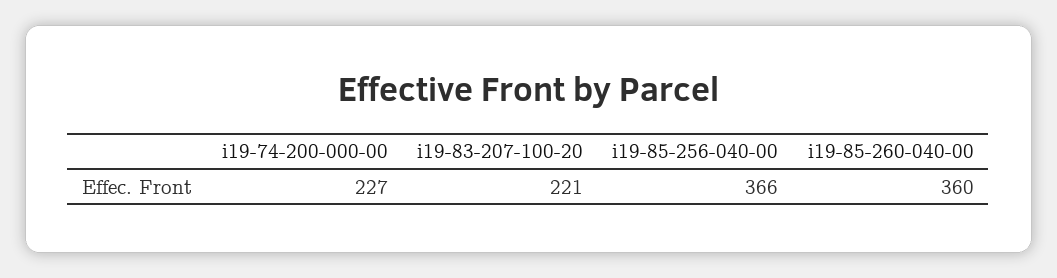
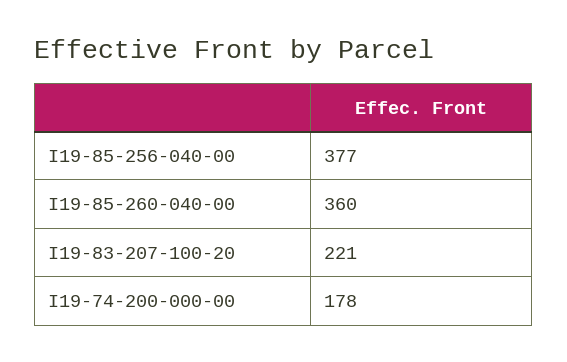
i19-74-200-000-00: 227 -> 178
i19-85-256-040-00: 366 -> 377

